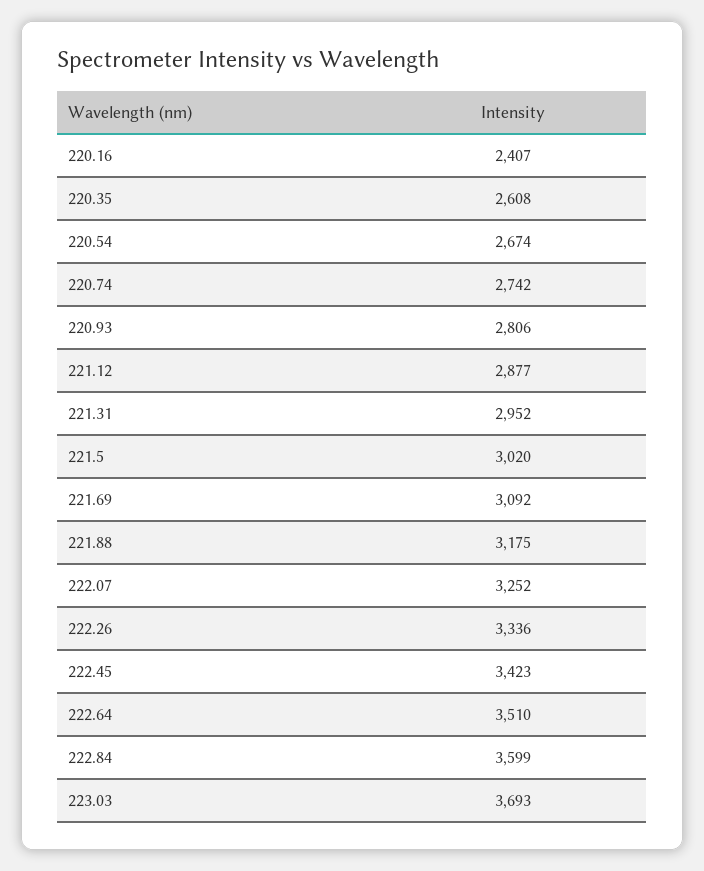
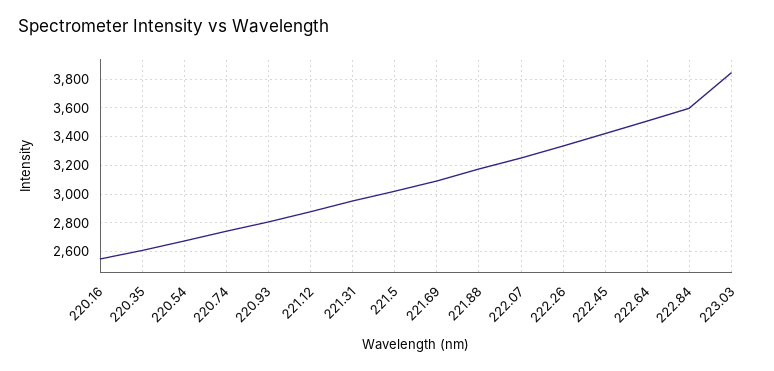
220.16: 2407 -> 2550
223.03: 3693 -> 3850

